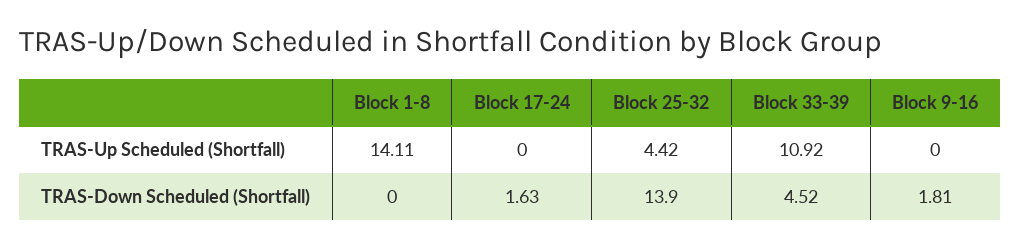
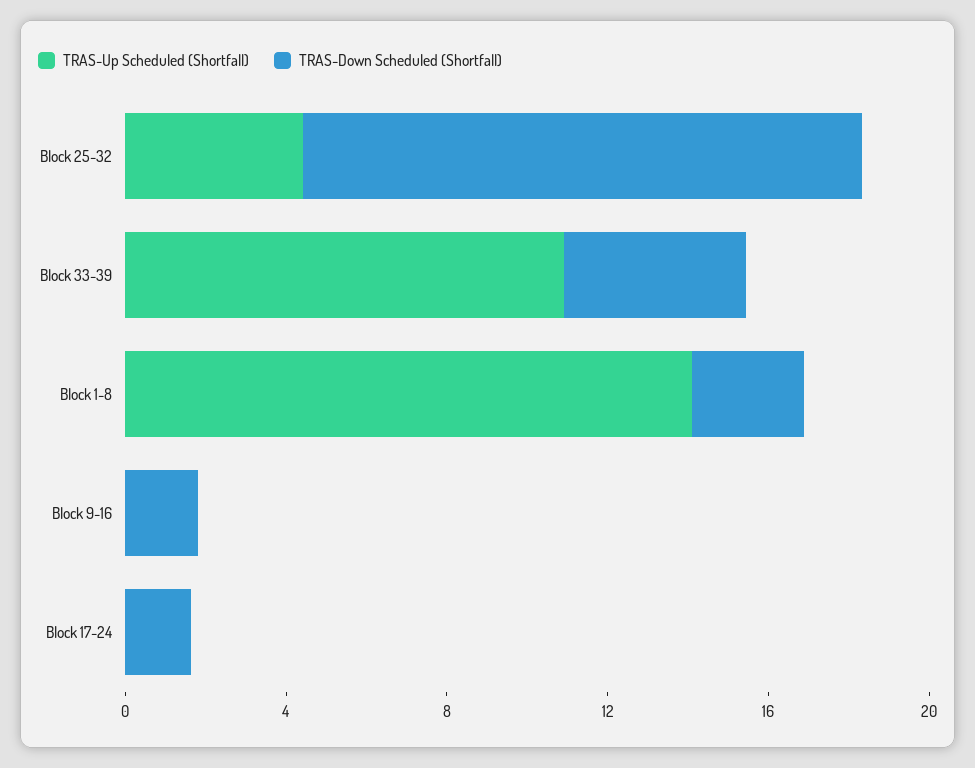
TRAS-Down Scheduled (Shortfall), Block 1-8: 0 -> 3

